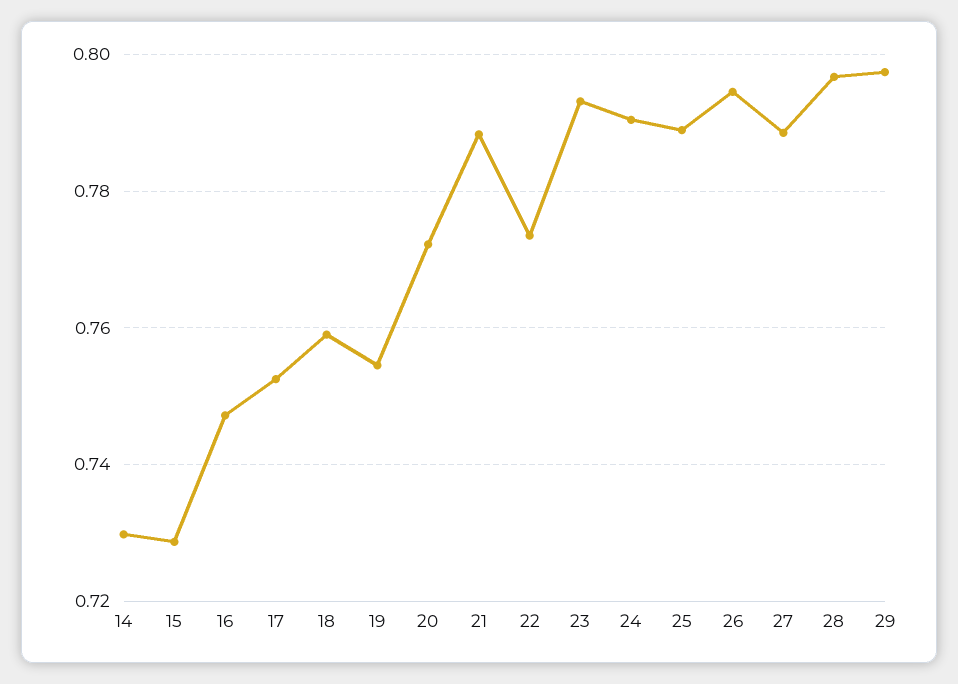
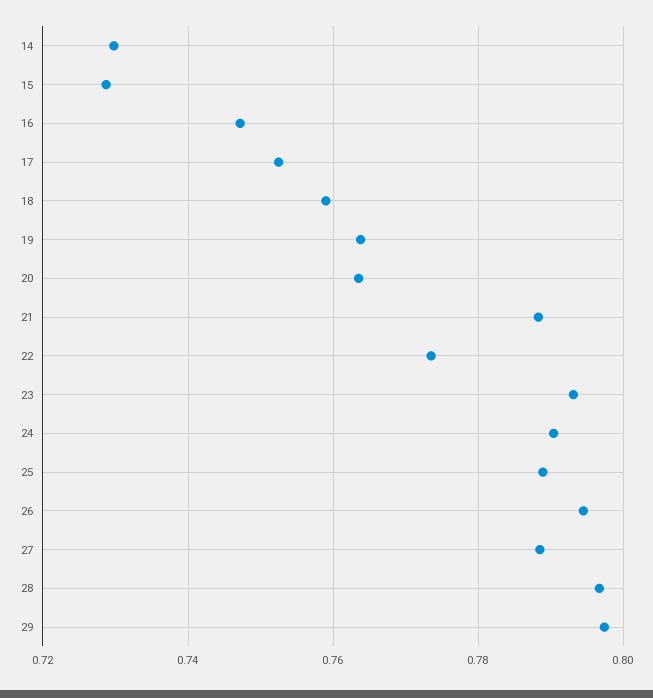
19: 0.754 -> 0.764
20: 0.772 -> 0.764

